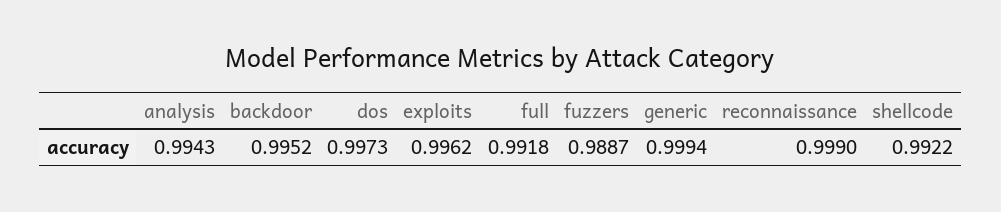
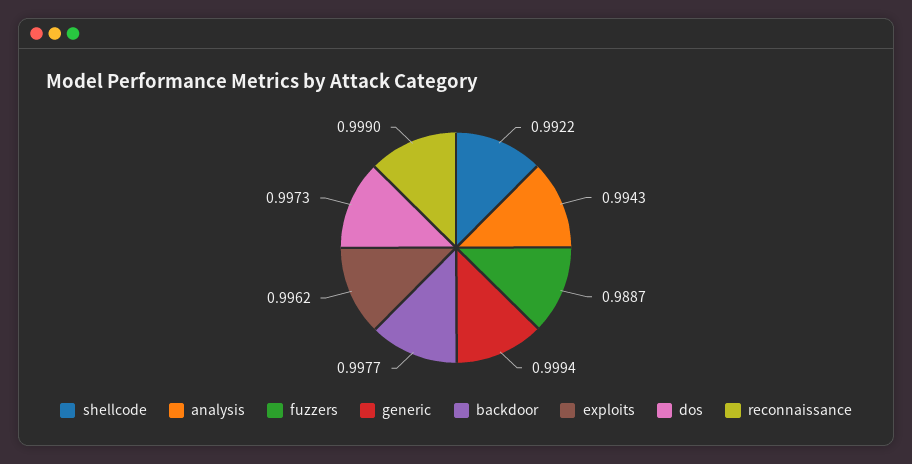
backdoor: 0.9952 -> 0.9977
full: 0.9918 -> none

